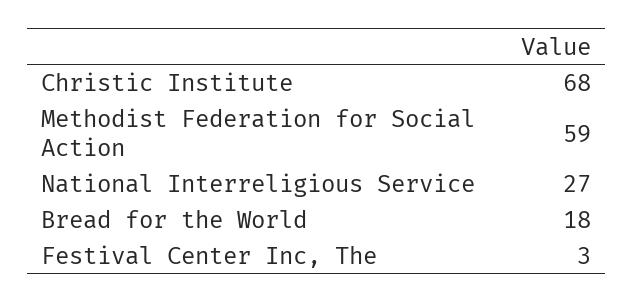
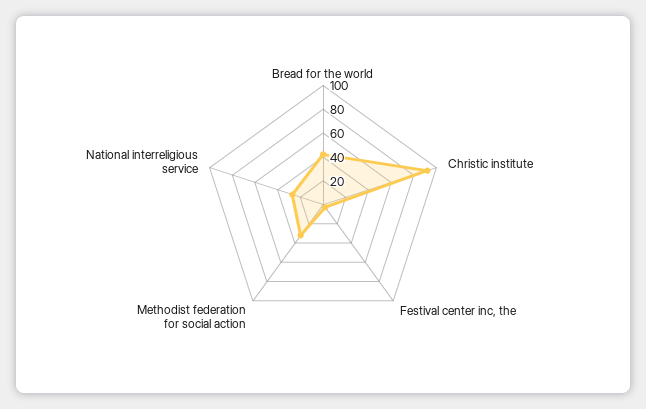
Christic Institute: 68 -> 90
Methodist Federation for Social Action: 59 -> 30
Bread for the World: 18 -> 40

